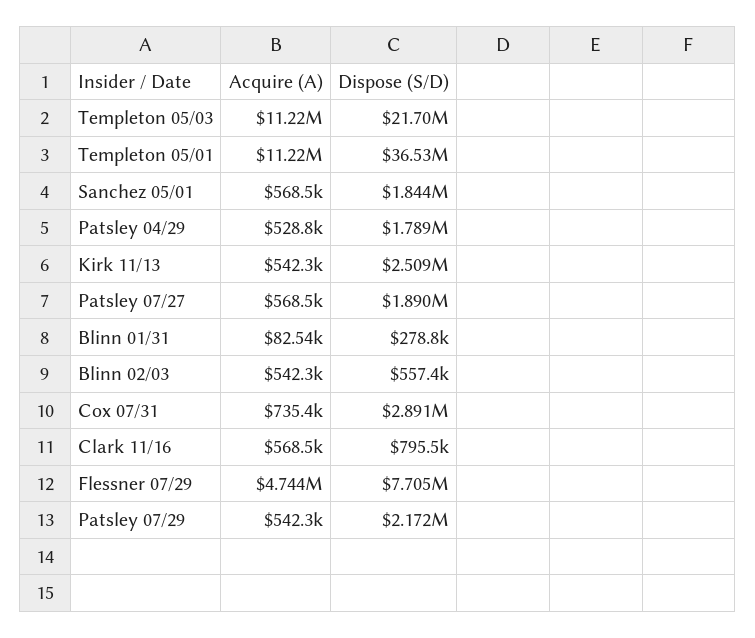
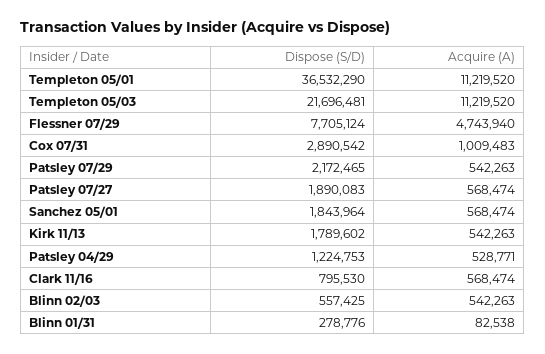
Dispose (S/D), Patsley 04/29: 1789000 -> 1224753
Dispose (S/D), Kirk 11/13: 2509000 -> 1789602
Acquire (A), Cox 07/31: 735400 -> 1009483

